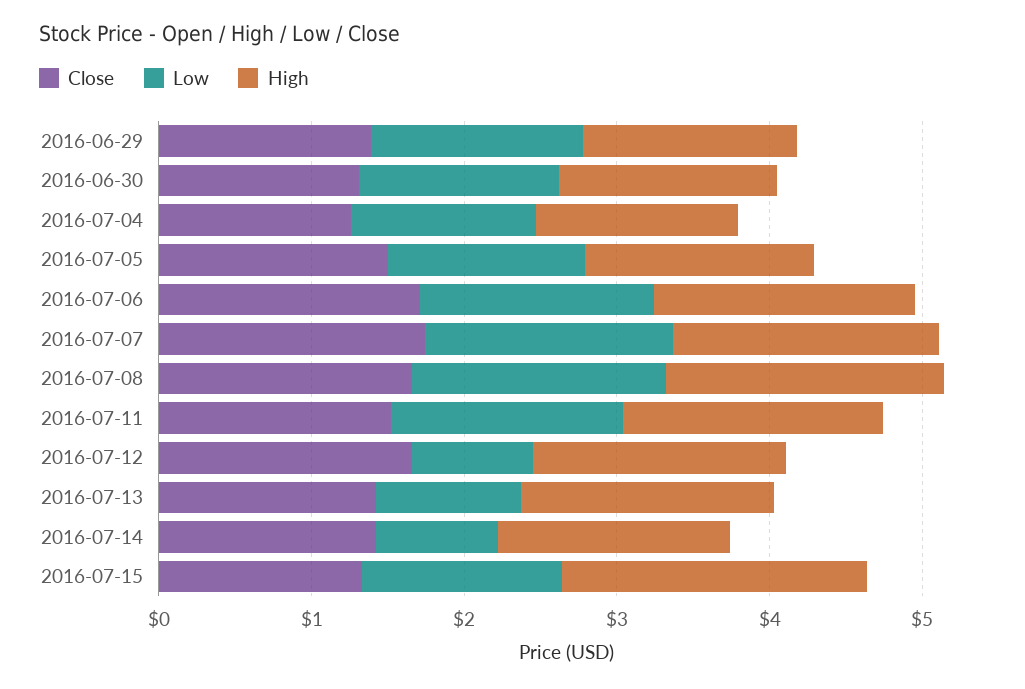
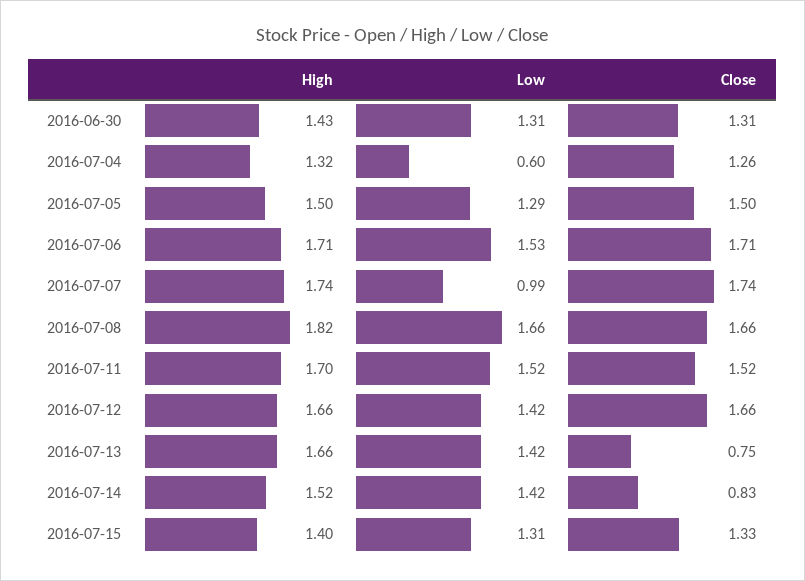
Close, 2016-06-29: 1.4 -> none
Low, 2016-06-29: 1.4 -> none
High, 2016-06-29: 1.4 -> none
Low, 2016-07-04: 1.2 -> 0.6
Low, 2016-07-07: 1.6 -> 0.99
Low, 2016-07-12: 0.8 -> 1.42
Close, 2016-07-13: 1.4 -> 0.75
Low, 2016-07-13: 1 -> 1.42
Close, 2016-07-14: 1.4 -> 0.83
Low, 2016-07-14: 0.8 -> 1.42
High, 2016-07-15: 2 -> 1.4

